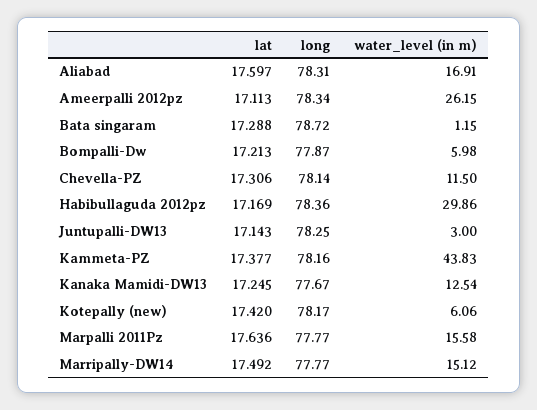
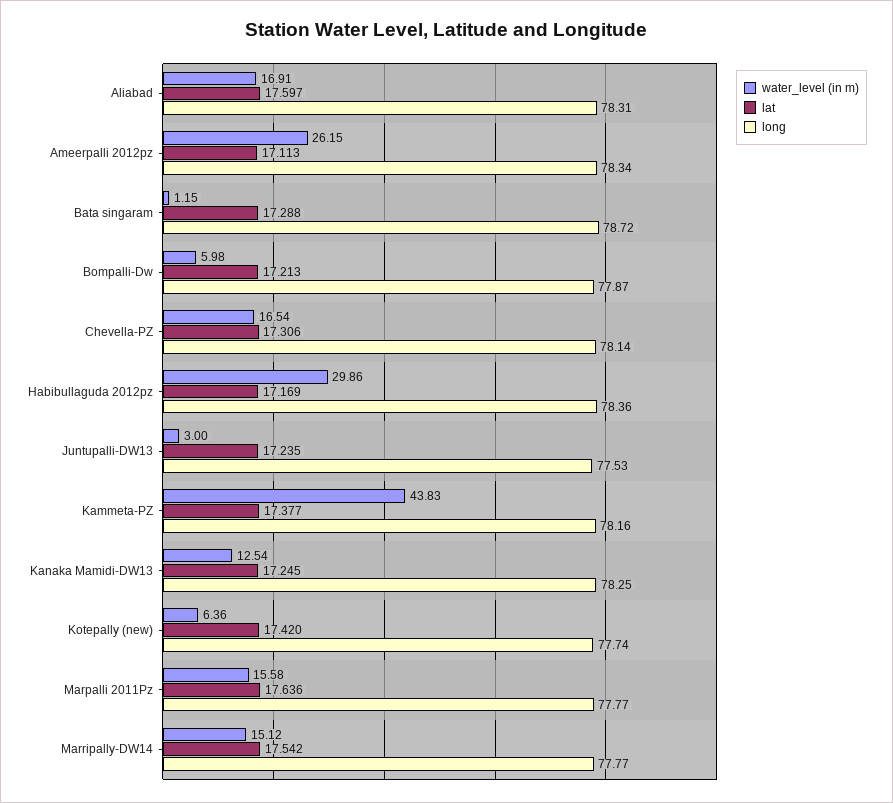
water_level (in m), Chevella-PZ: 11.5 -> 16.54
lat, Juntupalli-DW13: 17.143 -> 17.235
long, Juntupalli-DW13: 78.25 -> 77.53
long, Kanaka Mamidi-DW13: 77.67 -> 78.25
long, Kotepally (new): 78.17 -> 77.74
water_level (in m), Kotepally (new): 6.06 -> 6.36
lat, Marripally-DW14: 17.492 -> 17.542

